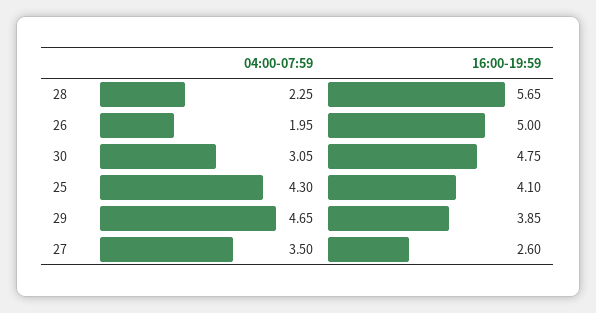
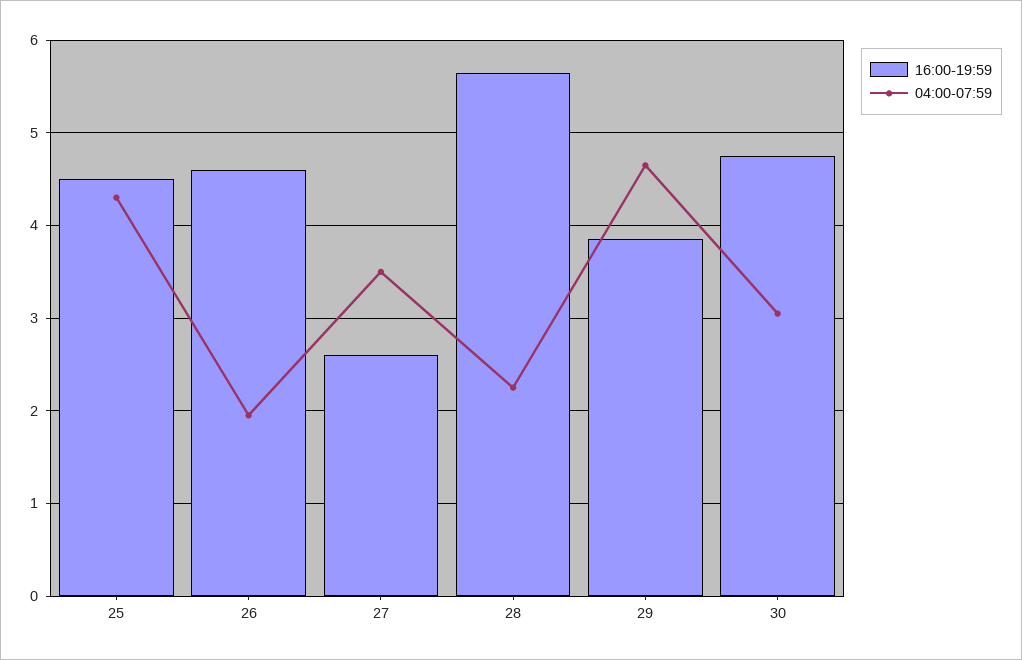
16:00-19:59, 26: 5 -> 4.6
16:00-19:59, 25: 4.1 -> 4.5

